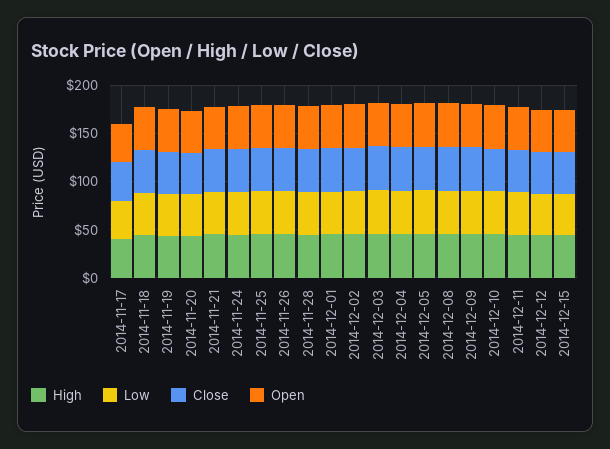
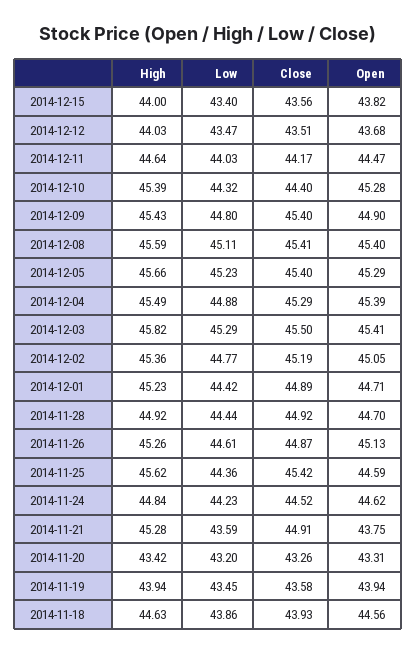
High, 2014-11-17: 40 -> none
Low, 2014-11-17: 40 -> none
Close, 2014-11-17: 40 -> none
Open, 2014-11-17: 40 -> none

